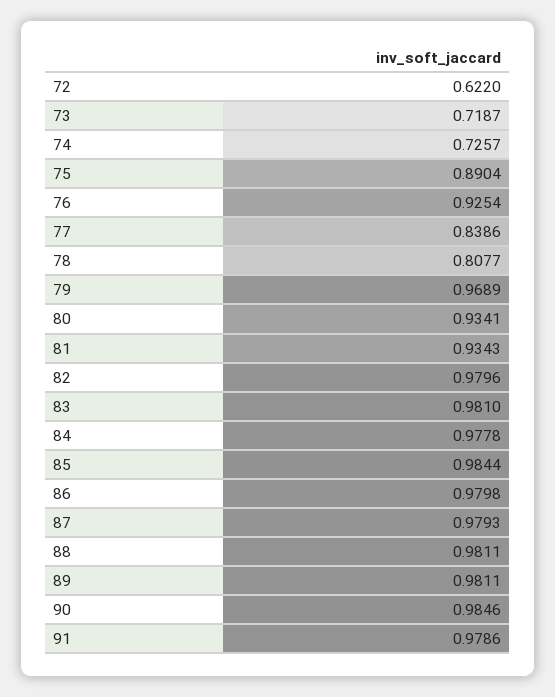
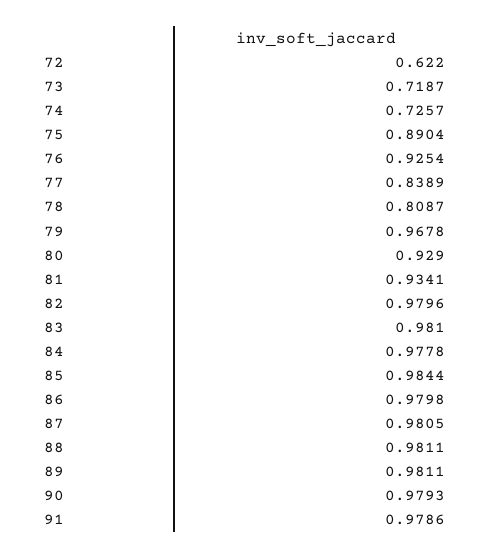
77: 0.8386 -> 0.8389
78: 0.8077 -> 0.8087
79: 0.9689 -> 0.9678
80: 0.9341 -> 0.929
81: 0.9343 -> 0.9341
87: 0.9793 -> 0.9805
90: 0.9846 -> 0.9793

